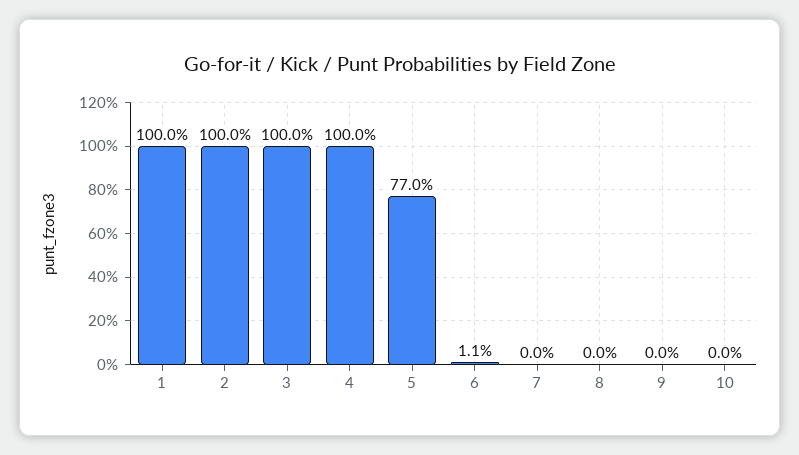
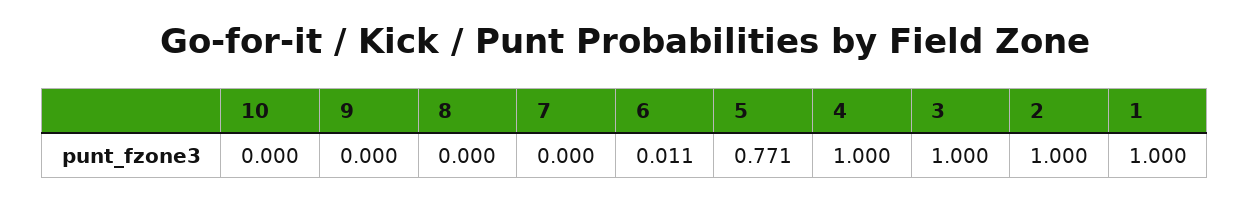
5: 0.77 -> 0.771

